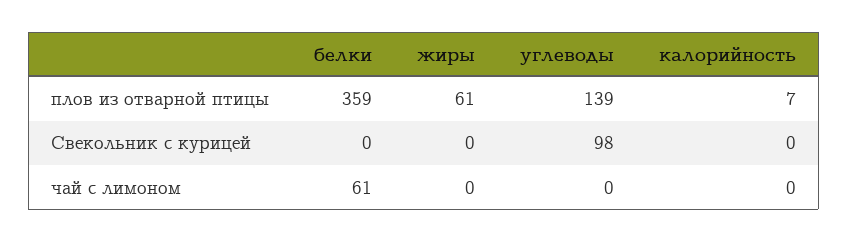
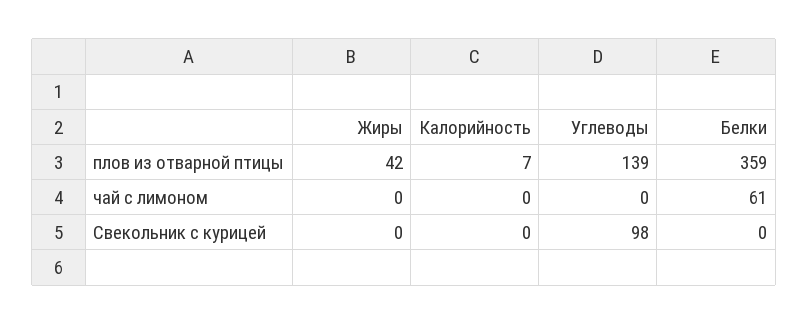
жиры, плов из отварной птицы: 61 -> 42

